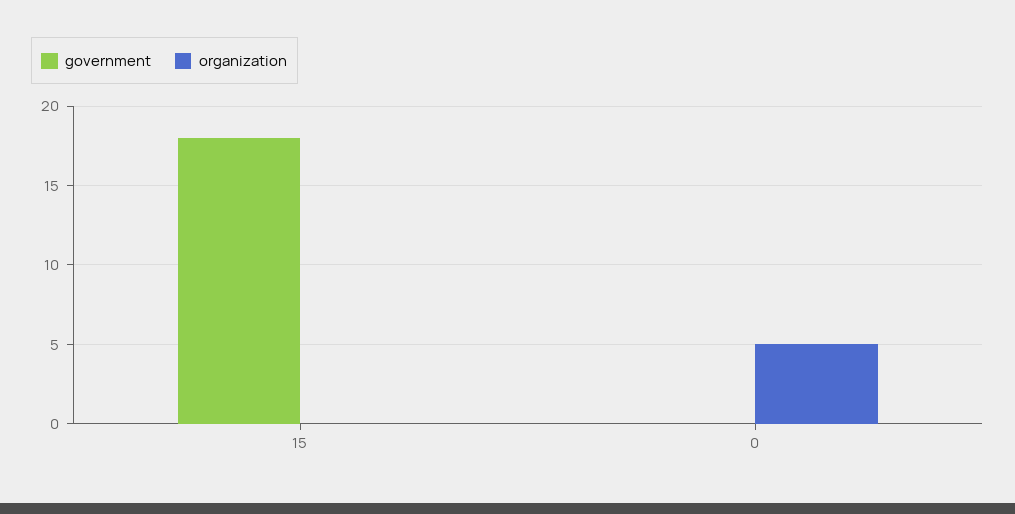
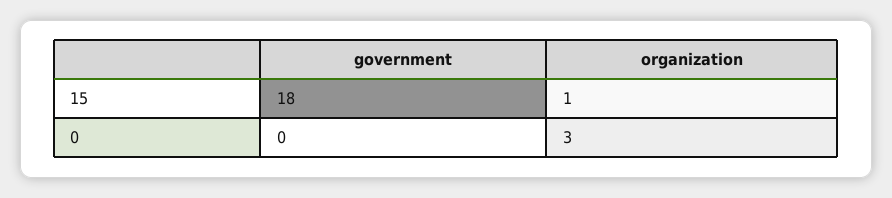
organization, 15: 0 -> 1
organization, 0: 5 -> 3

